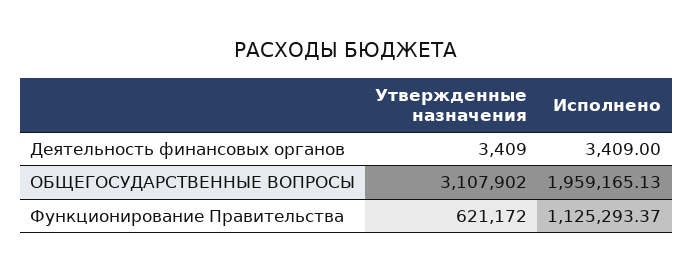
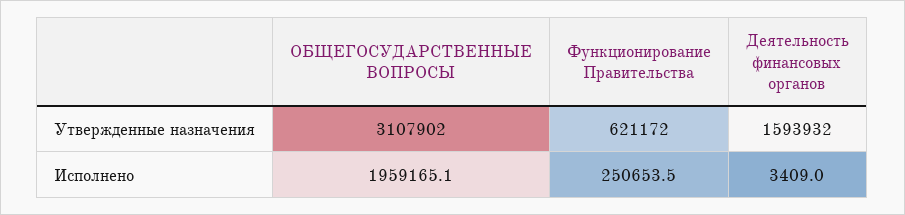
Утвержденные назначения, Деятельность финансовых органов: 3409 -> 1593932
Исполнено, Функционирование Правительства: 1125293.37 -> 250653.5

